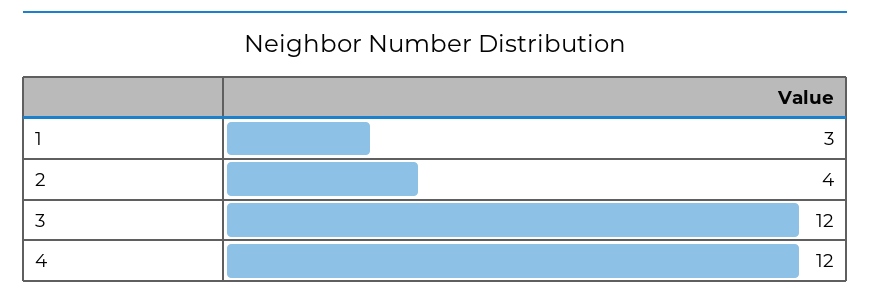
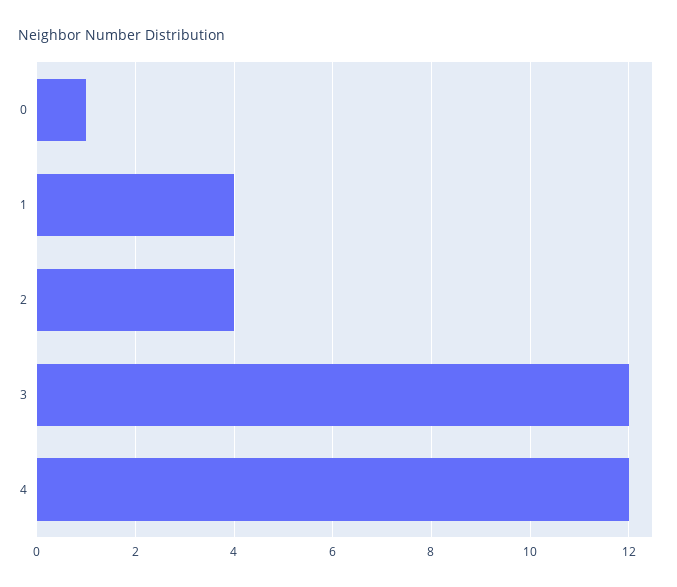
1: 3 -> 4
0: none -> 1

